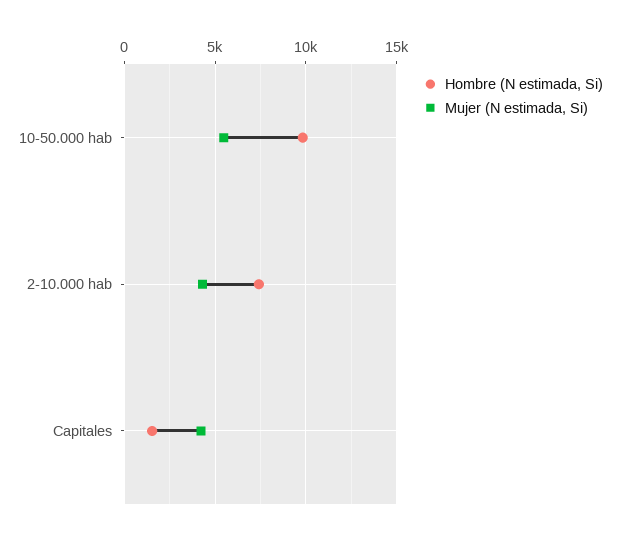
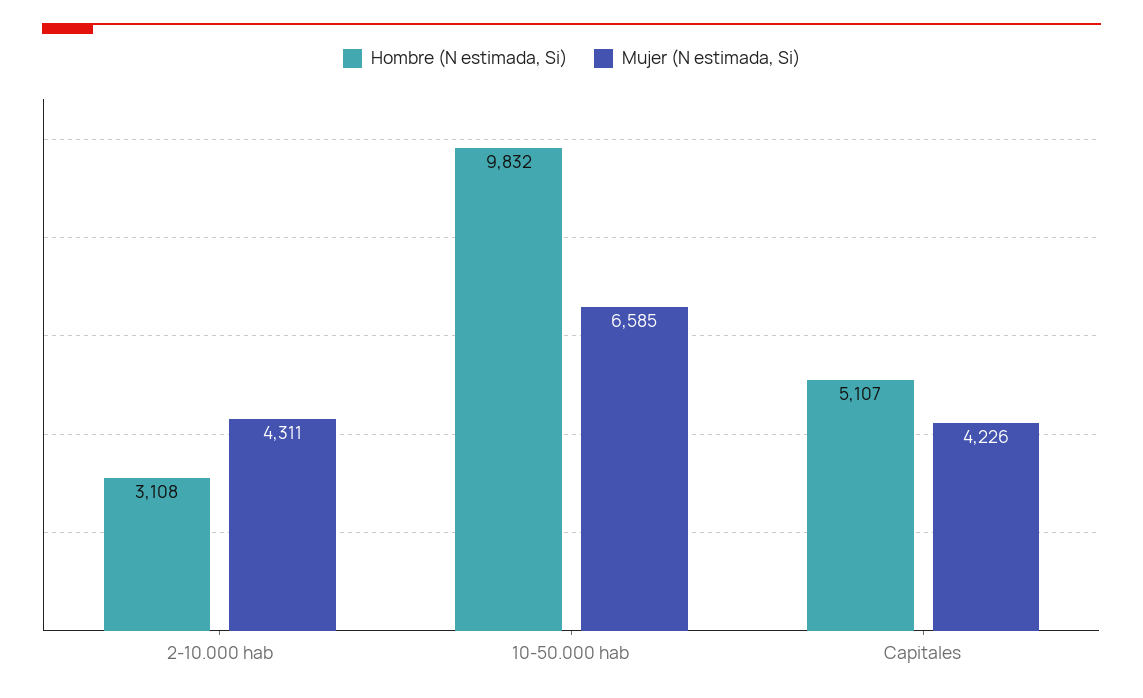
Mujer (N estimada, Si), 10-50.000 hab: 5500 -> 6585
Hombre (N estimada, Si), 2-10.000 hab: 7500 -> 3108
Hombre (N estimada, Si), Capitales: 1500 -> 5107

